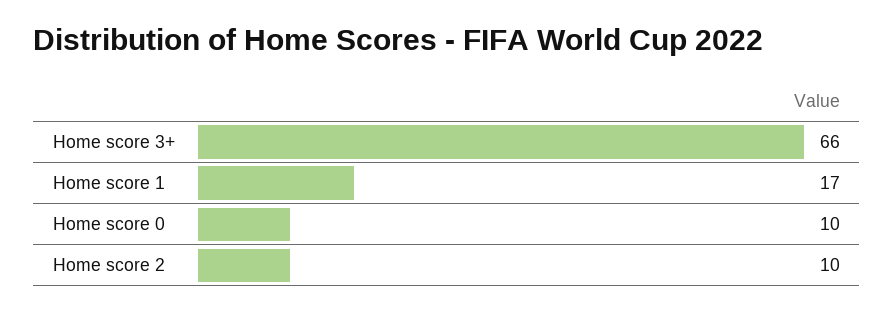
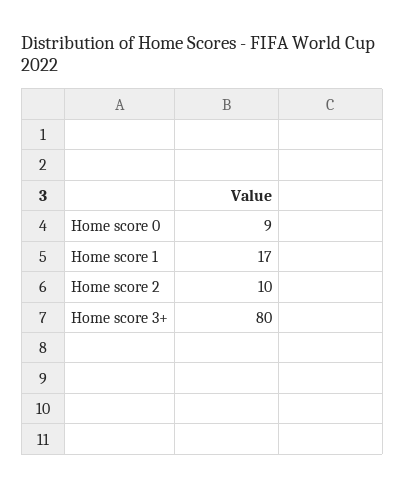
Home score 3+: 66 -> 80
Home score 0: 10 -> 9

